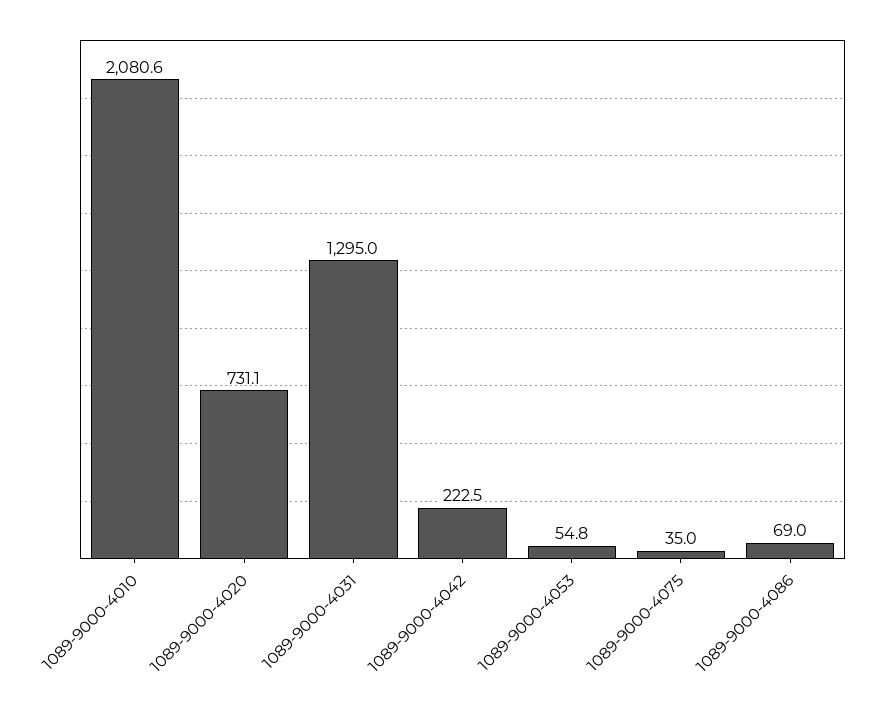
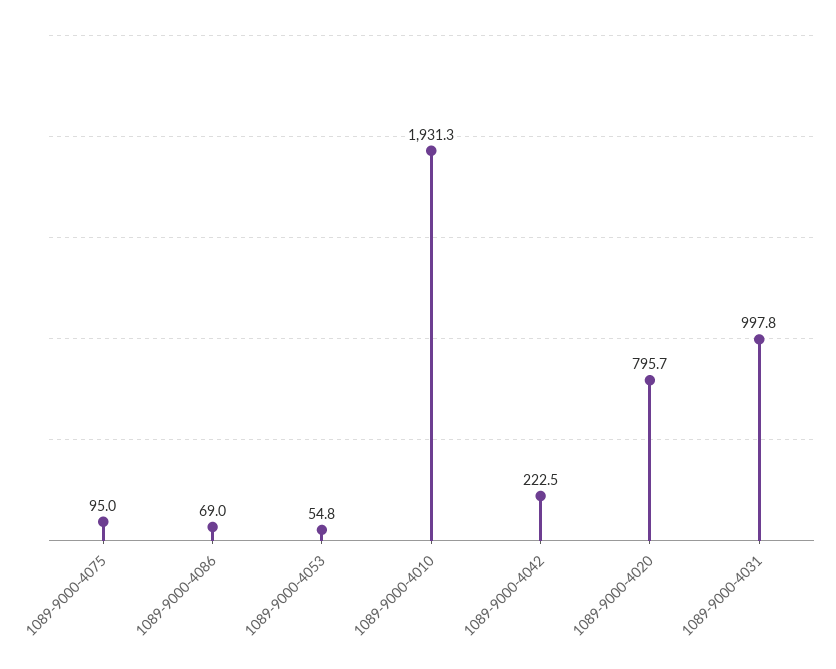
1089-9000-4010: 2080.6 -> 1931.3
1089-9000-4020: 731.1 -> 795.7
1089-9000-4031: 1295 -> 997.8
1089-9000-4075: 35 -> 95

